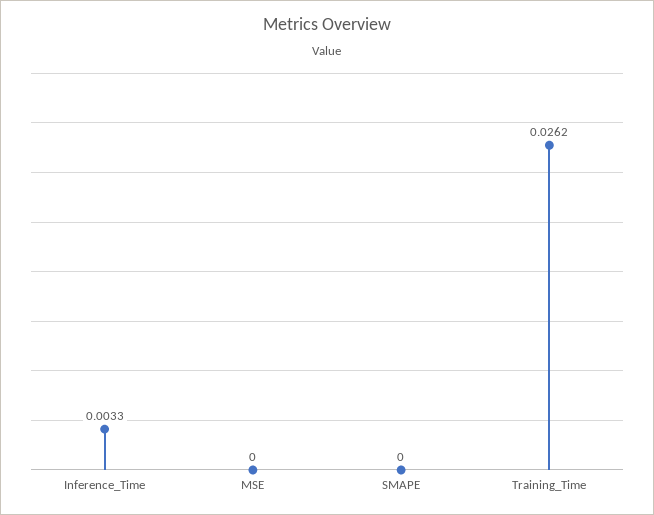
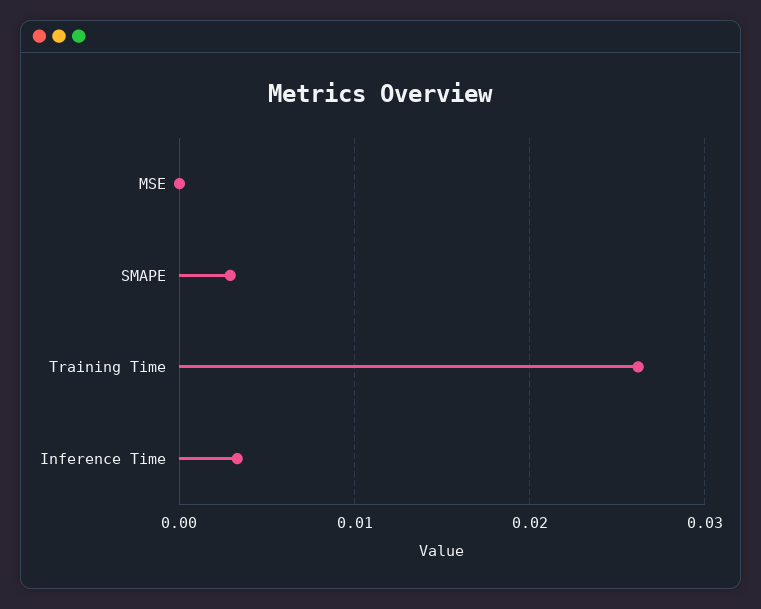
SMAPE: 0 -> 0.003

